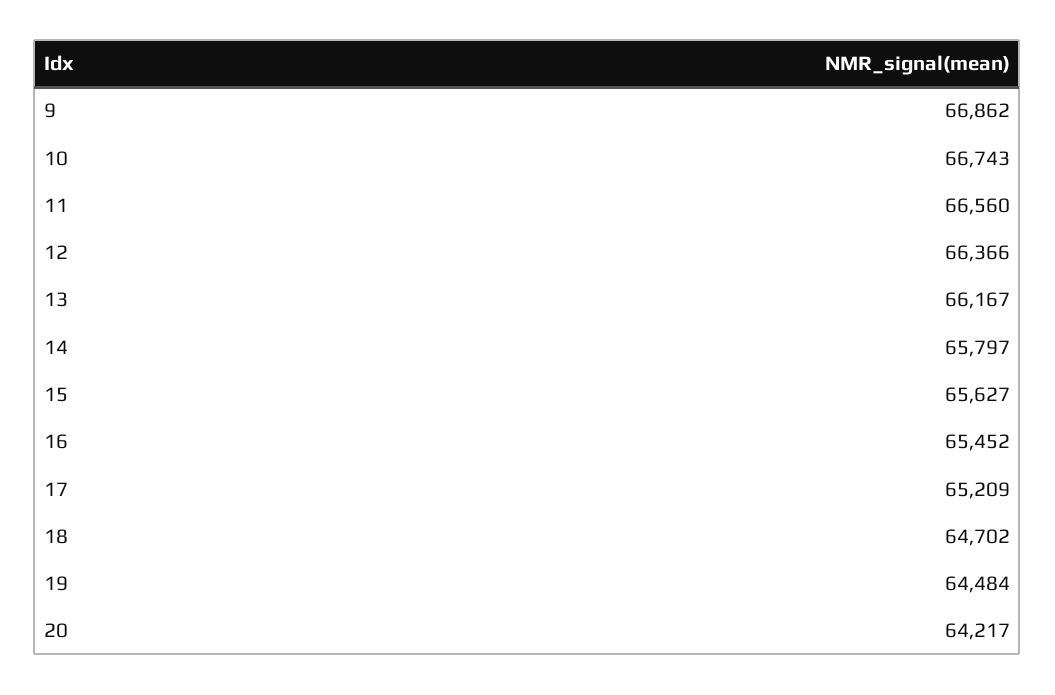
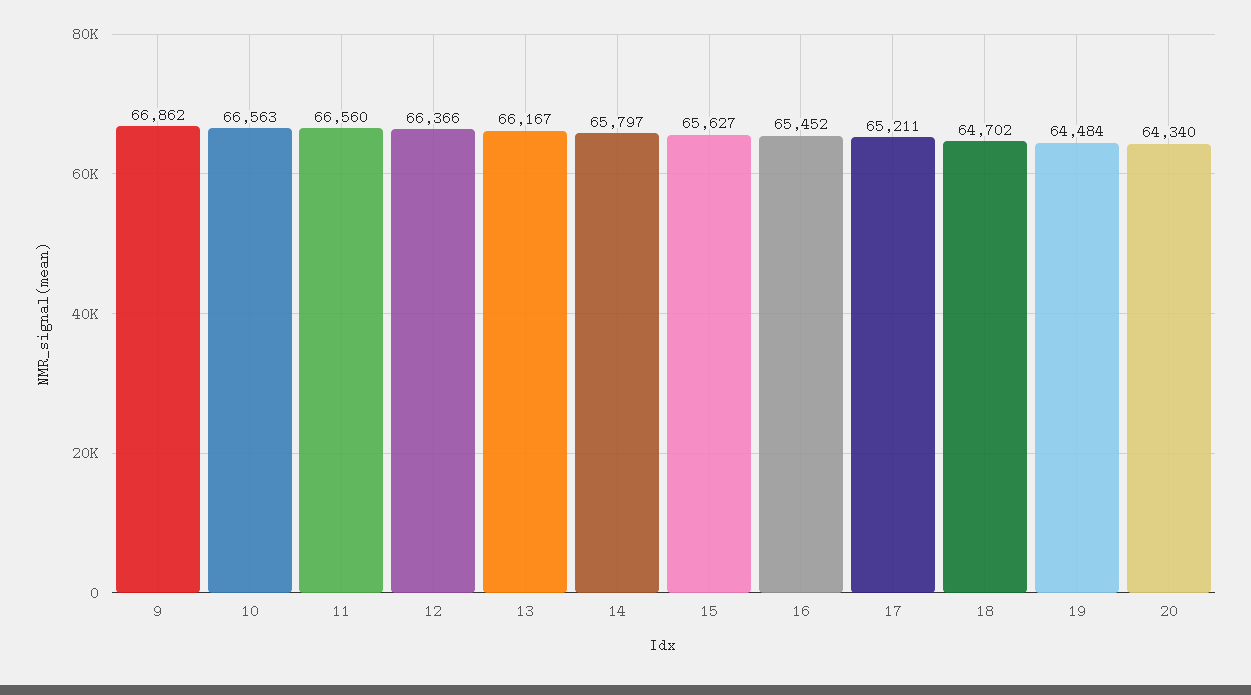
10: 66743 -> 66563
17: 65209 -> 65211
20: 64217 -> 64340

